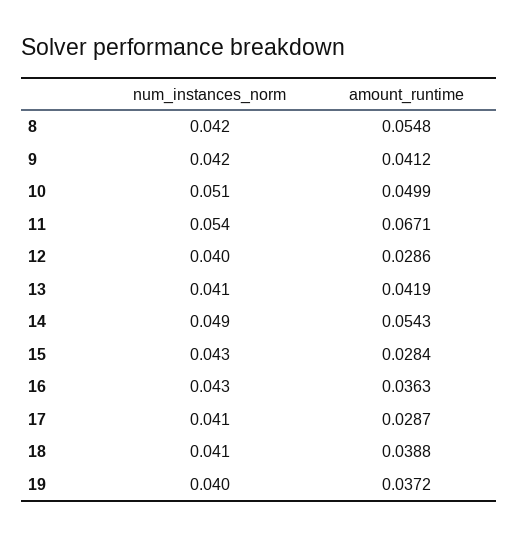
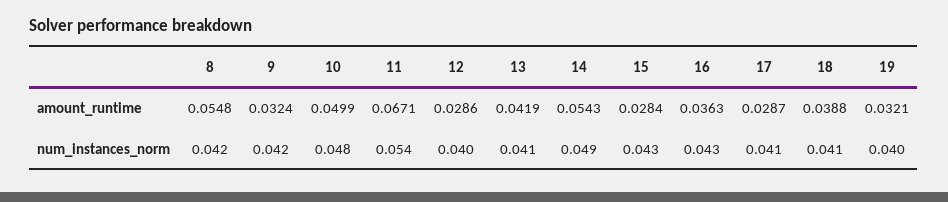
amount_runtime, 9: 0.0412 -> 0.0324
num_instances_norm, 10: 0.051 -> 0.048
amount_runtime, 19: 0.0372 -> 0.0321

